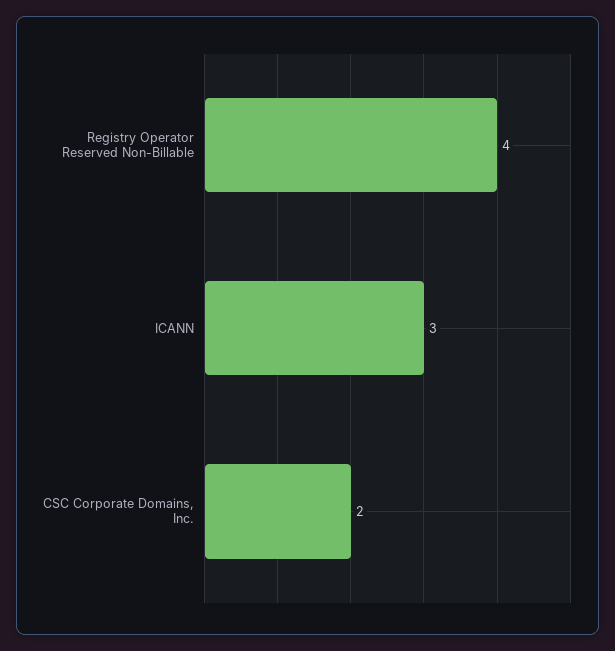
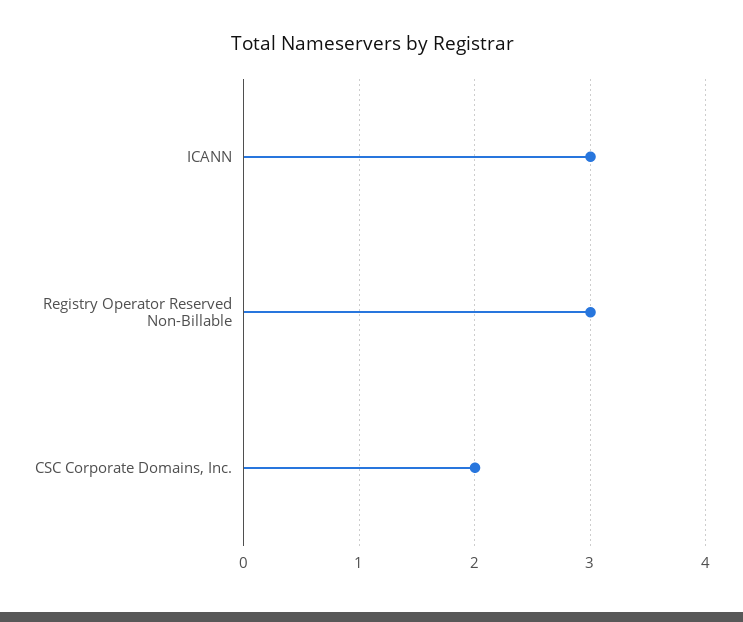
Registry Operator Reserved Non-Billable: 4 -> 3

